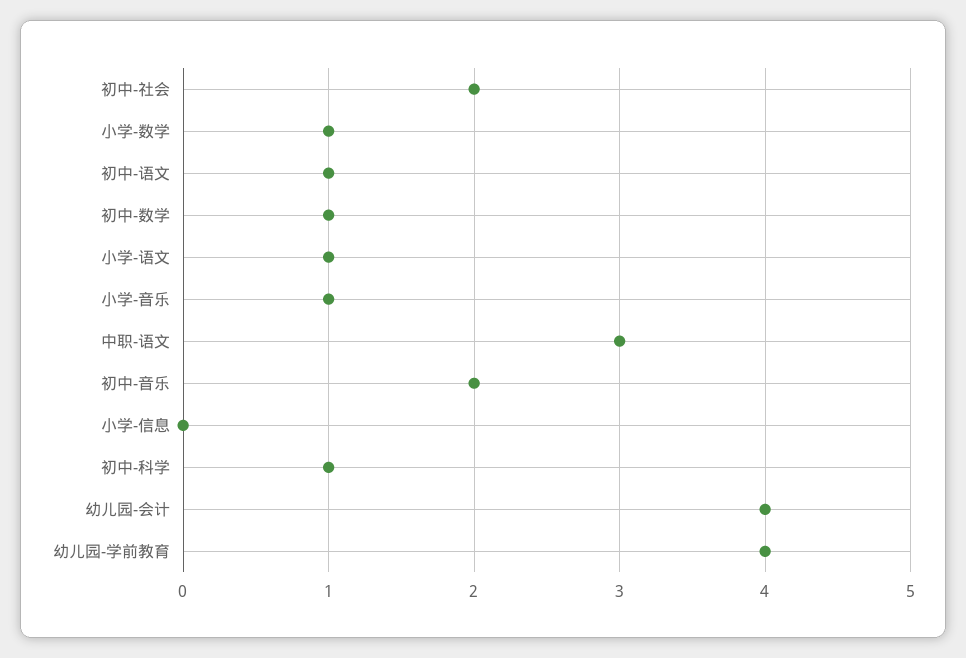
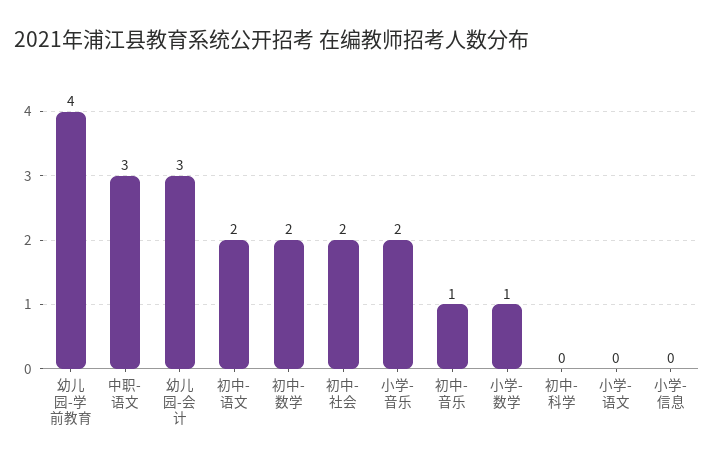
初中-语文: 1 -> 2
初中-数学: 1 -> 2
小学-语文: 1 -> 0
小学-音乐: 1 -> 2
初中-音乐: 2 -> 1
初中-科学: 1 -> 0
幼儿园-会计: 4 -> 3

